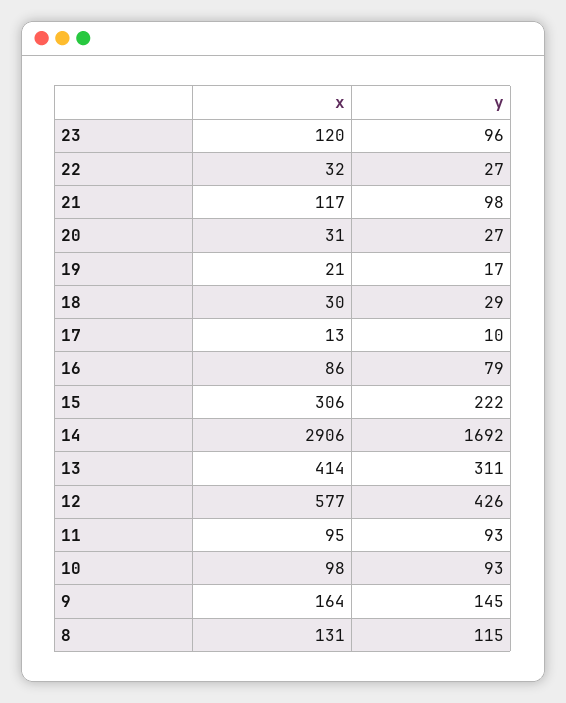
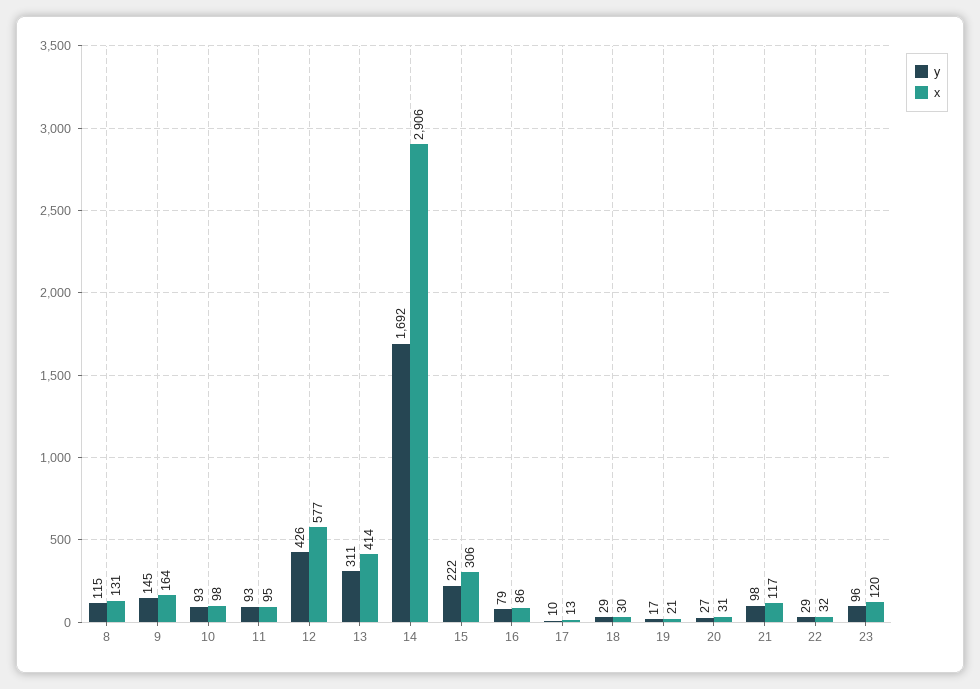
y, 22: 27 -> 29

